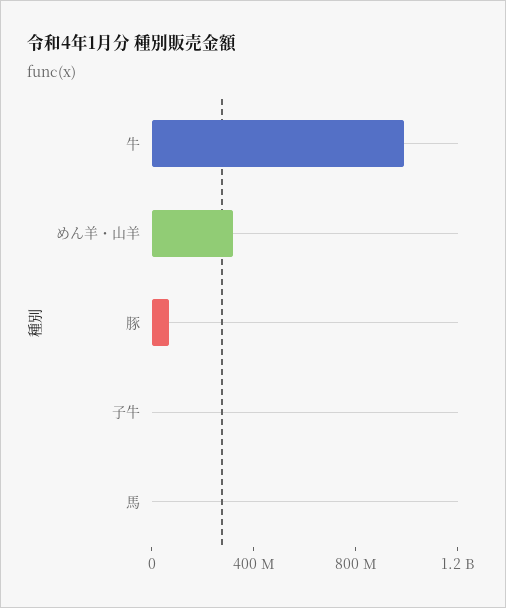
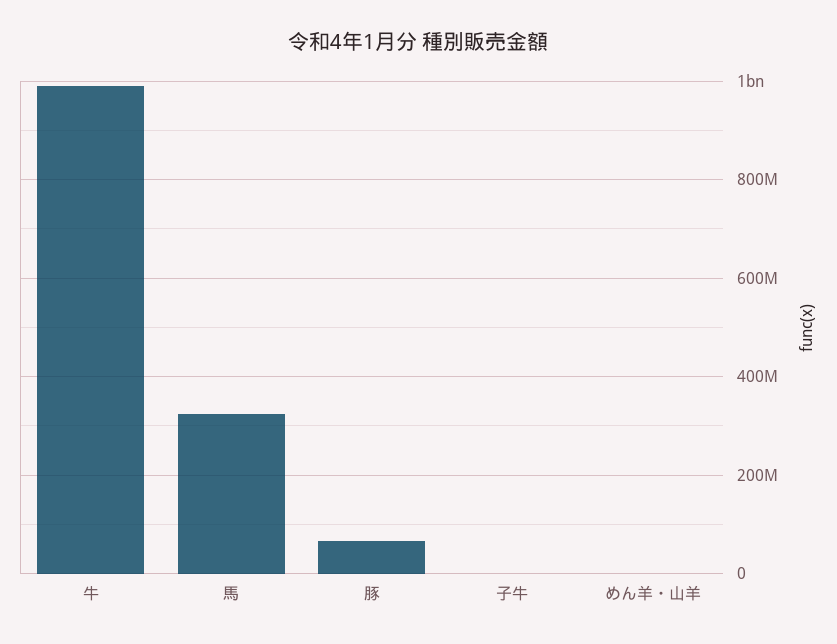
めん羊・山羊: 300000000 -> 0
馬: 0 -> 320000000

